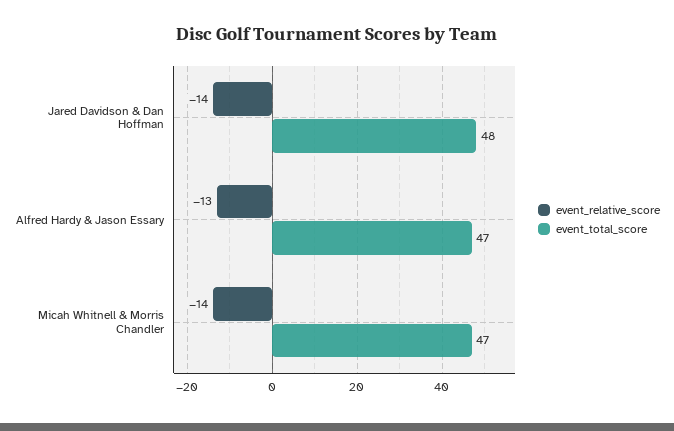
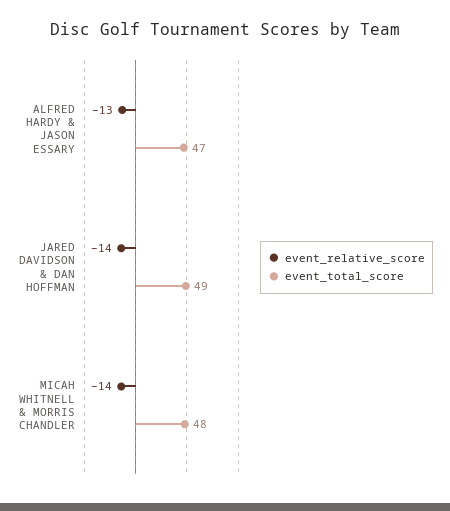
event_total_score, Jared Davidson & Dan Hoffman: 48 -> 49
event_total_score, Micah Whitnell & Morris Chandler: 47 -> 48

